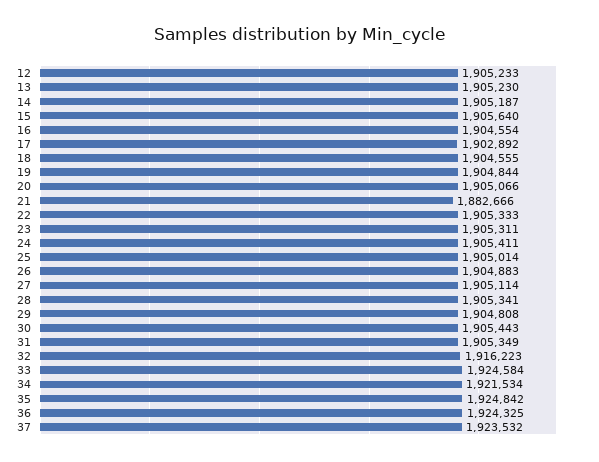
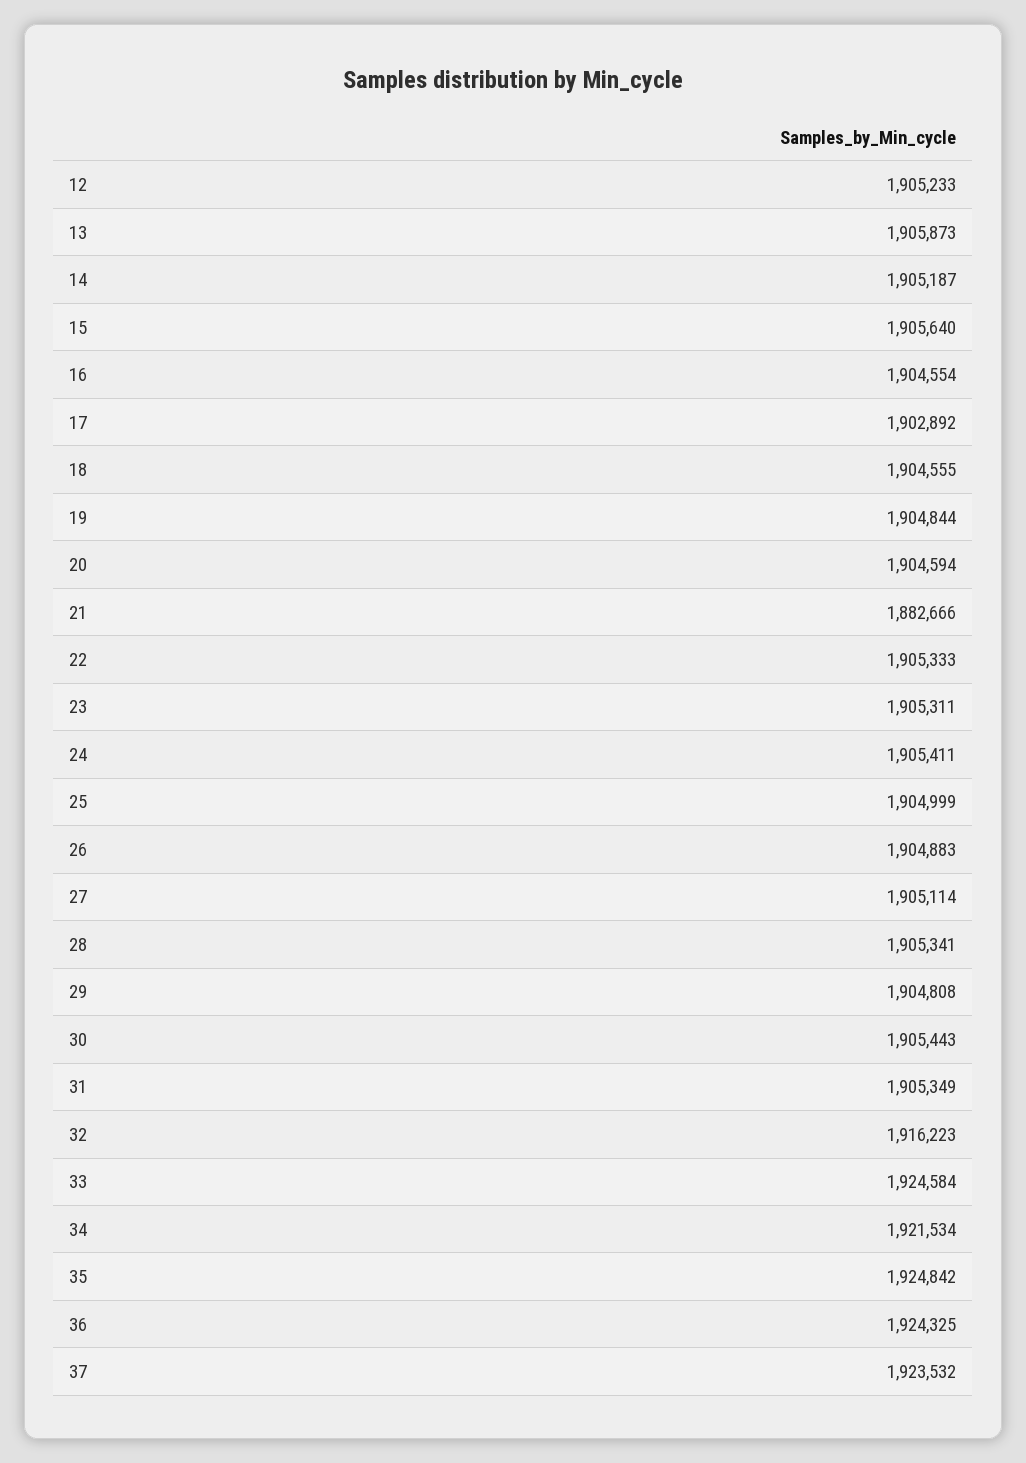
13: 1905230 -> 1905873
20: 1905066 -> 1904594
25: 1905014 -> 1904999

